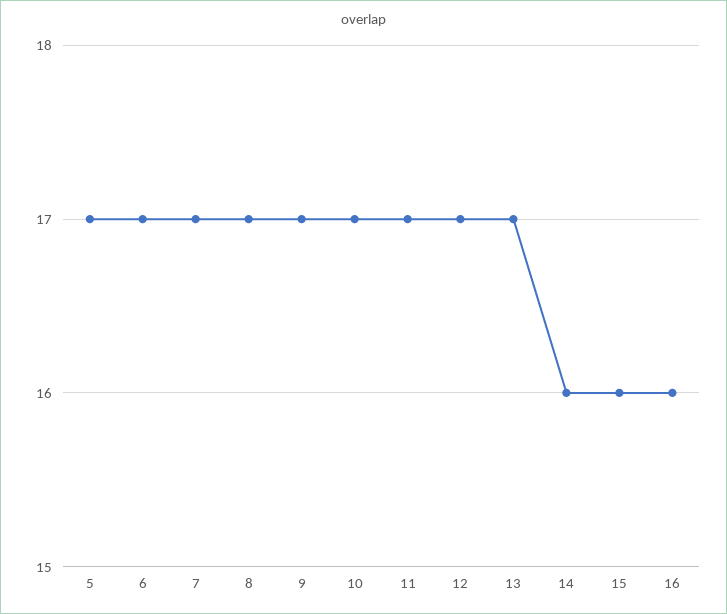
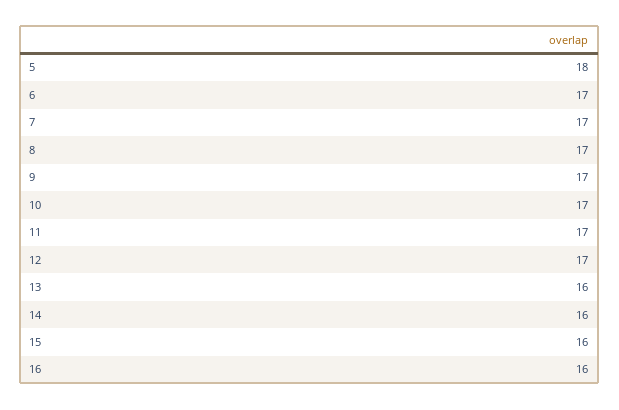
5: 17 -> 18
13: 17 -> 16

